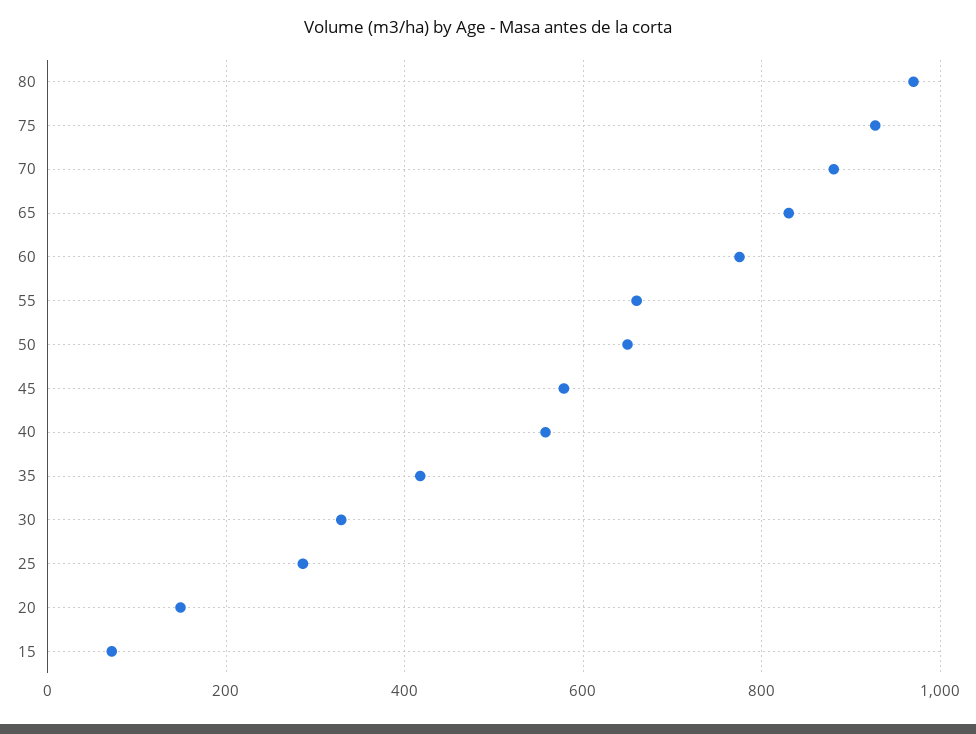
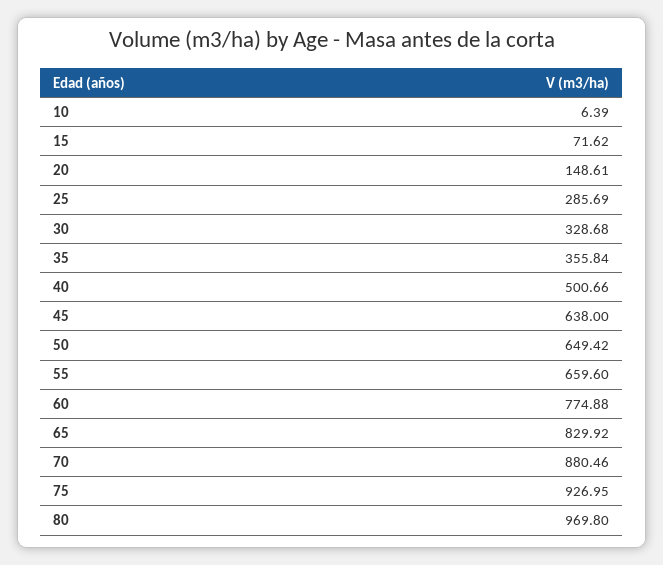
45: 580 -> 638
40: 560 -> 500.66
35: 420 -> 355.84
10: none -> 6.39

